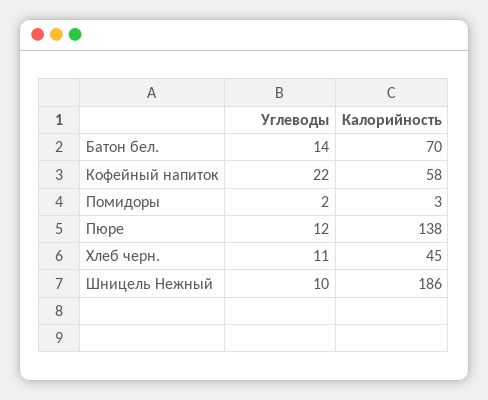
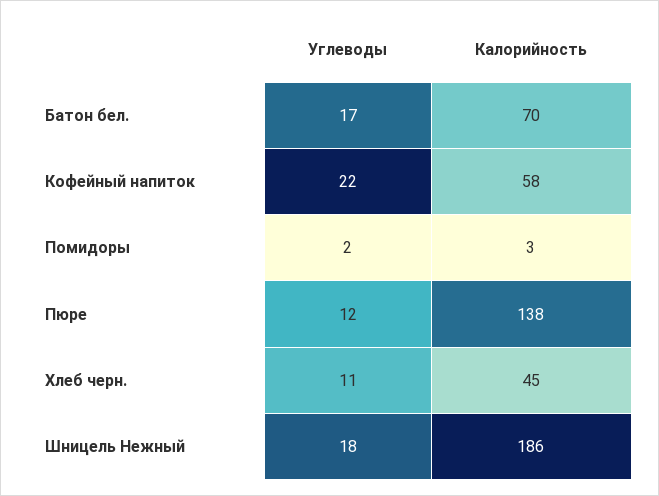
Углеводы, Батон бел.: 14 -> 17
Углеводы, Шницель Нежный: 10 -> 18

